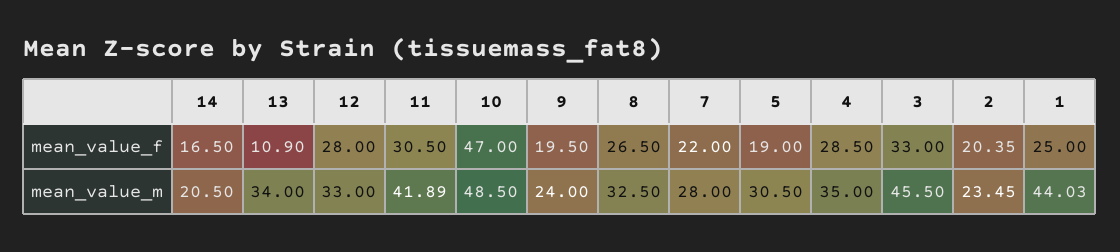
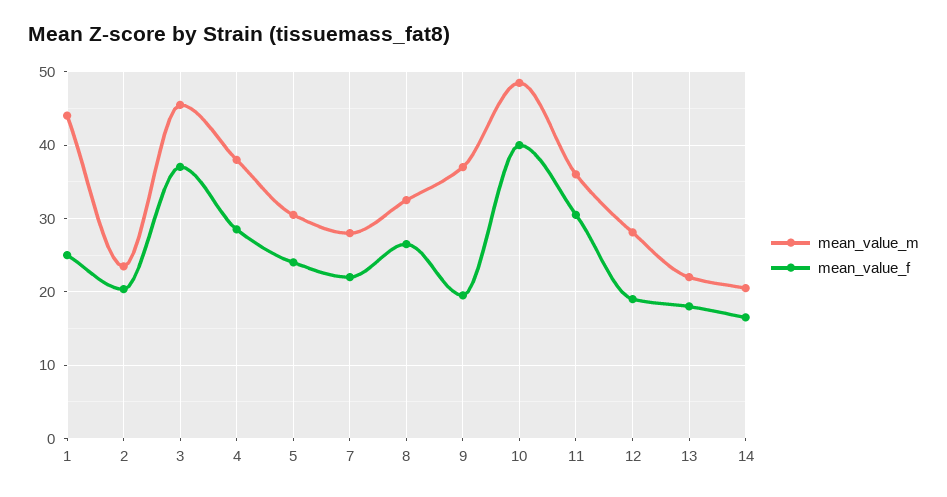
mean_value_f, 13: 10.9 -> 18
mean_value_f, 12: 28 -> 19
mean_value_f, 10: 47 -> 40
mean_value_f, 5: 19 -> 24
mean_value_f, 3: 33 -> 37
mean_value_m, 13: 34 -> 22
mean_value_m, 12: 33 -> 28
mean_value_m, 11: 41.89 -> 36
mean_value_m, 9: 24 -> 37
mean_value_m, 4: 35 -> 38

